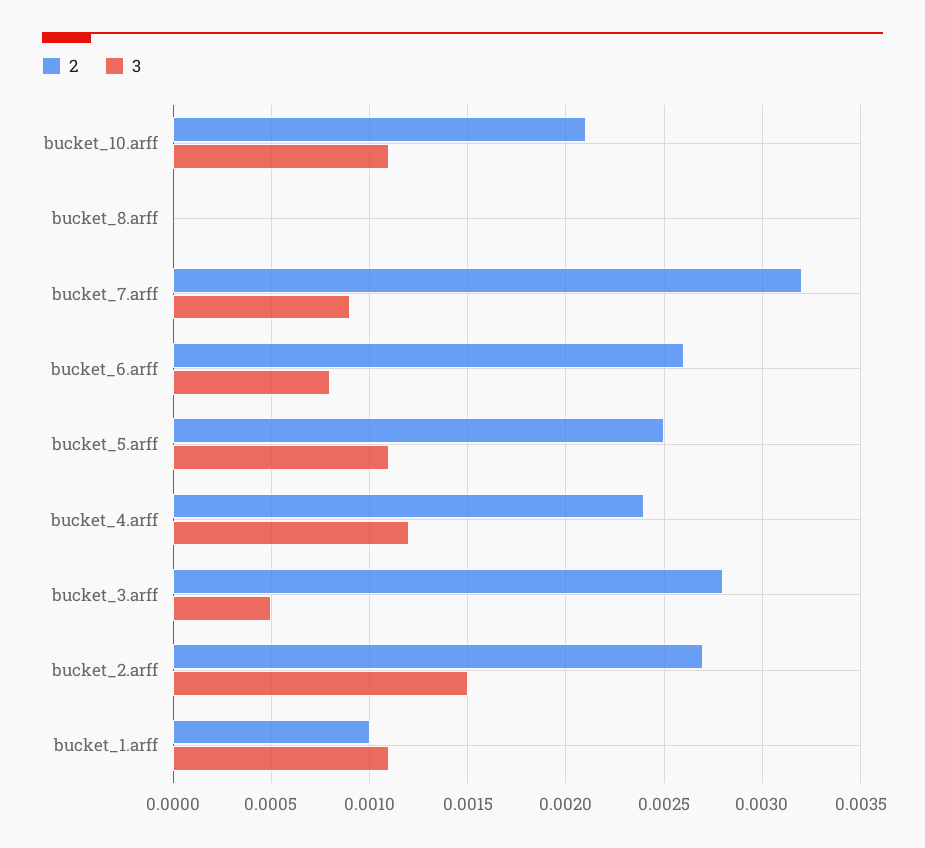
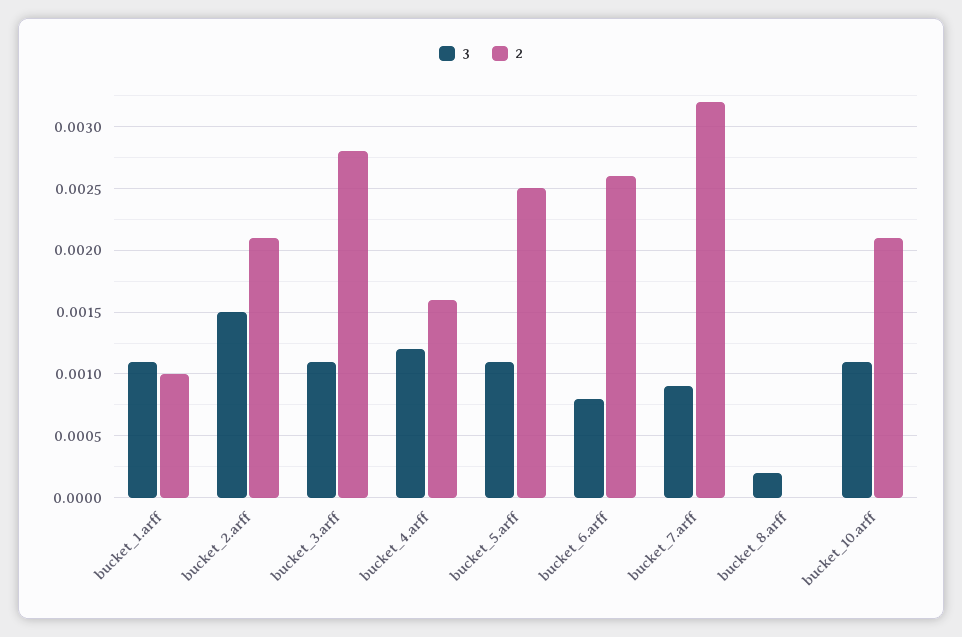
3, bucket_8.arff: 0 -> 0.0002
2, bucket_4.arff: 0.0024 -> 0.0016
3, bucket_3.arff: 0.0005 -> 0.0011
2, bucket_2.arff: 0.0027 -> 0.0021

